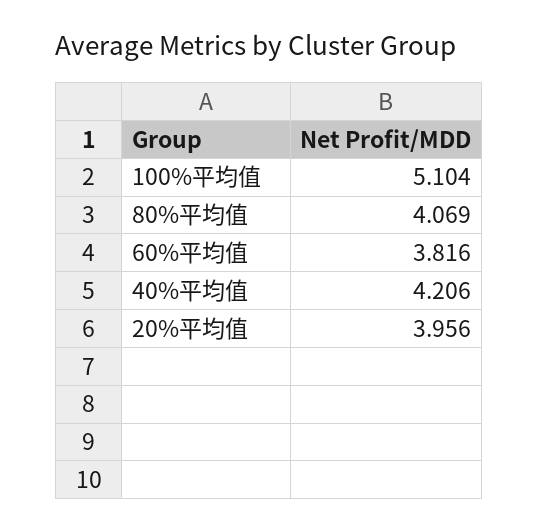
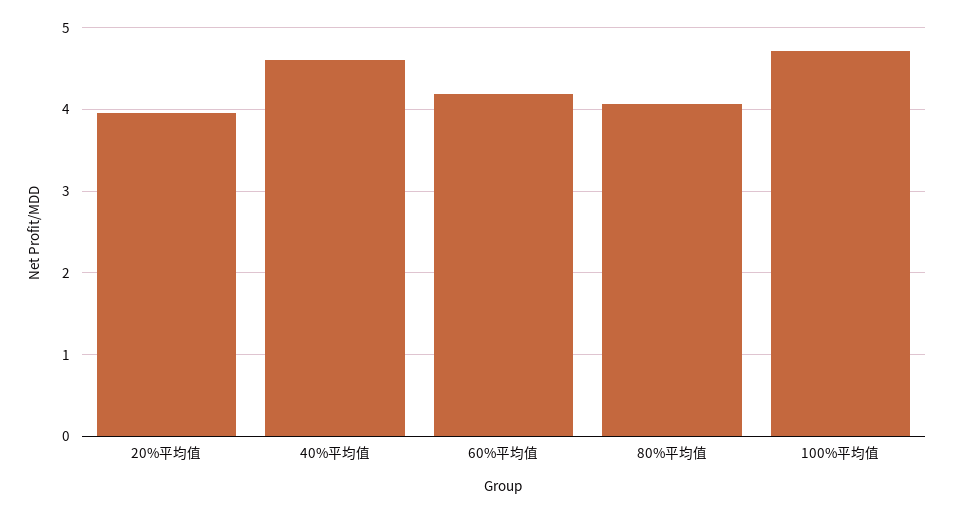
100%平均值: 5.104 -> 4.7
60%平均值: 3.816 -> 4.2
40%平均值: 4.206 -> 4.6

